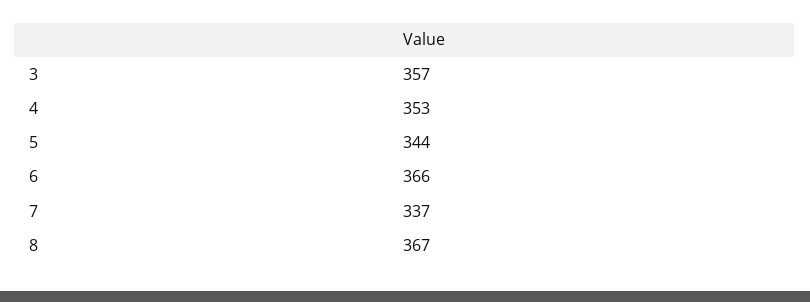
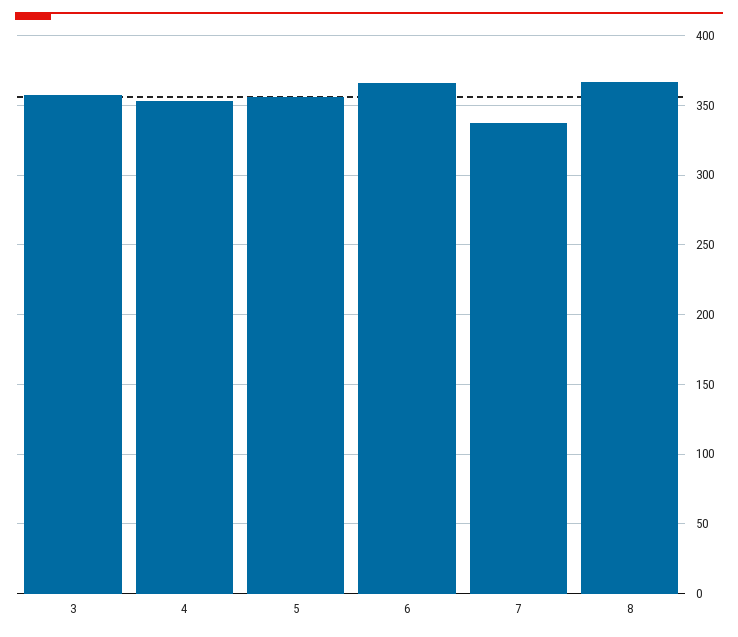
5: 344 -> 355

